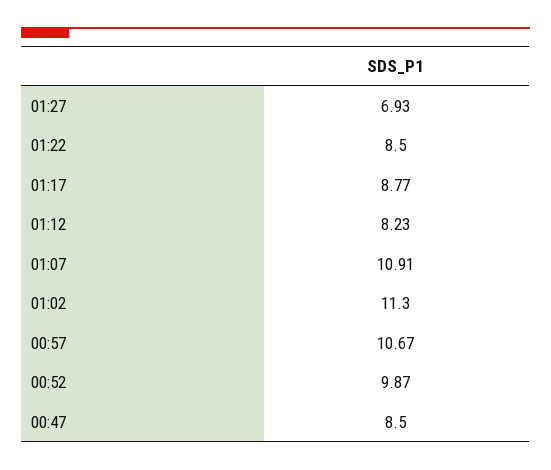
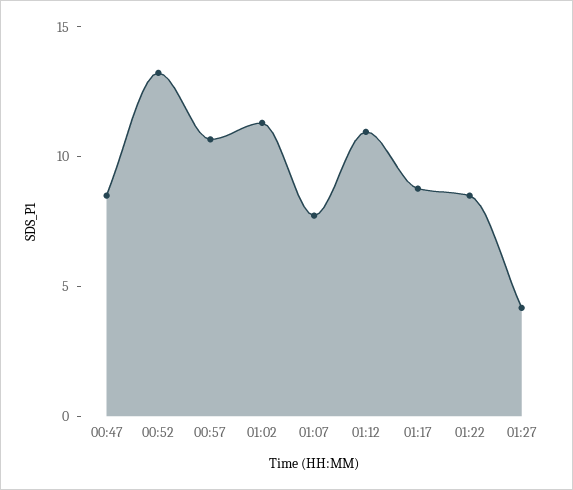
01:27: 6.93 -> 4
01:12: 8.23 -> 11
01:07: 10.91 -> 8
00:52: 9.87 -> 13

